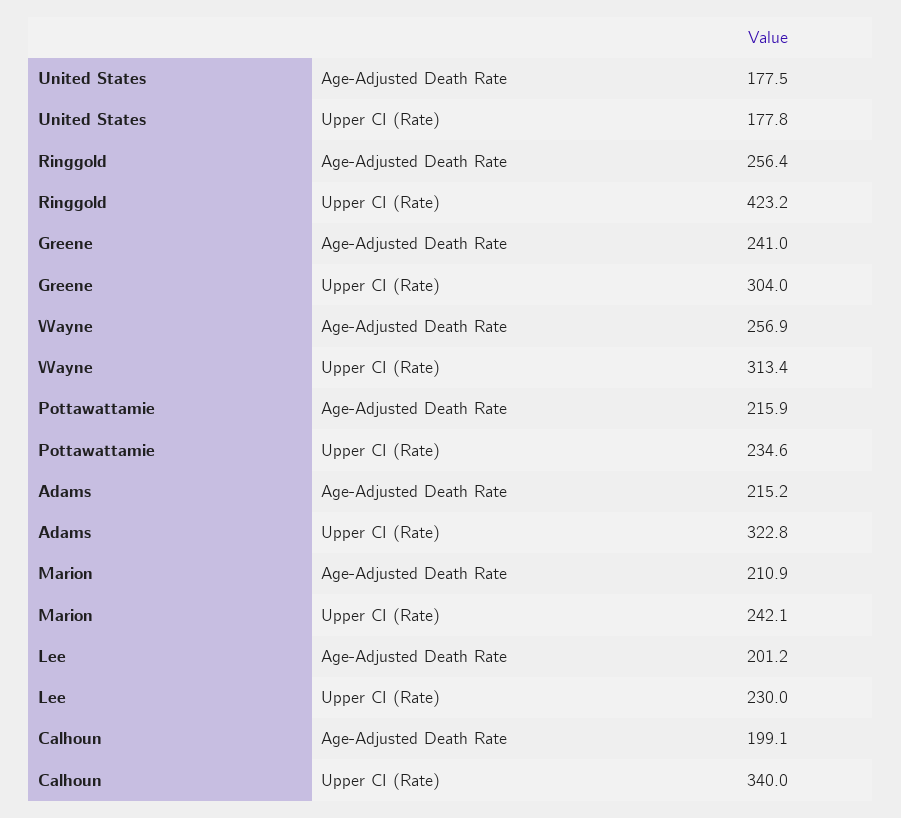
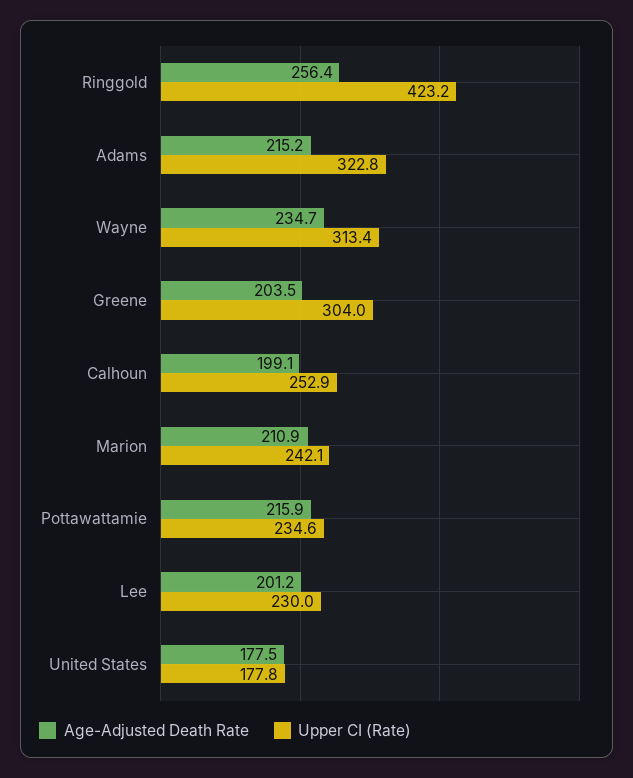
Age-Adjusted Death Rate, Greene: 241 -> 203.5
Age-Adjusted Death Rate, Wayne: 256.9 -> 234.7
Upper CI (Rate), Calhoun: 340 -> 252.9

